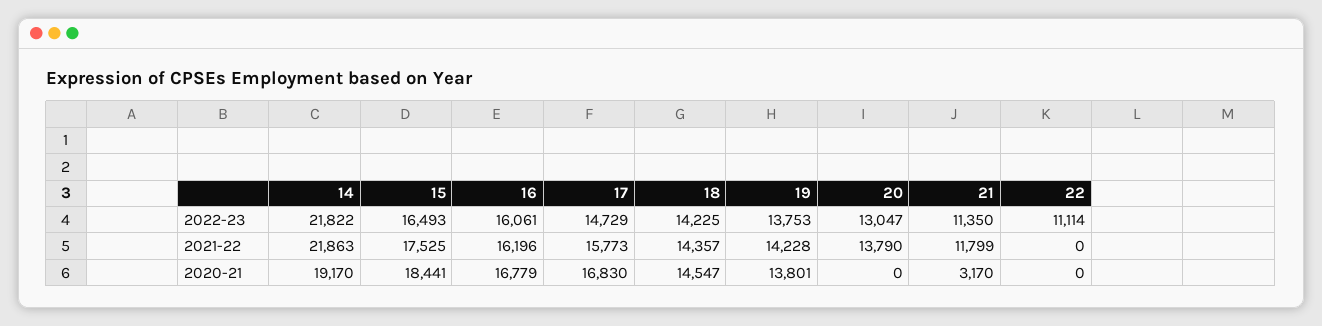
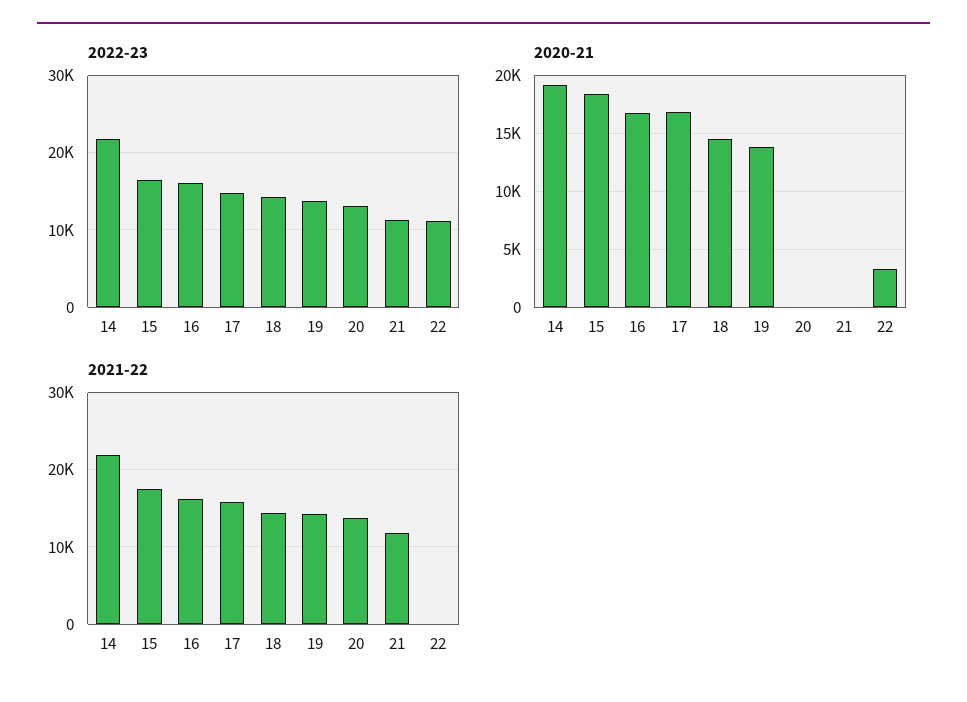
2020-21, 21: 3170 -> 0
2020-21, 22: 0 -> 3000

